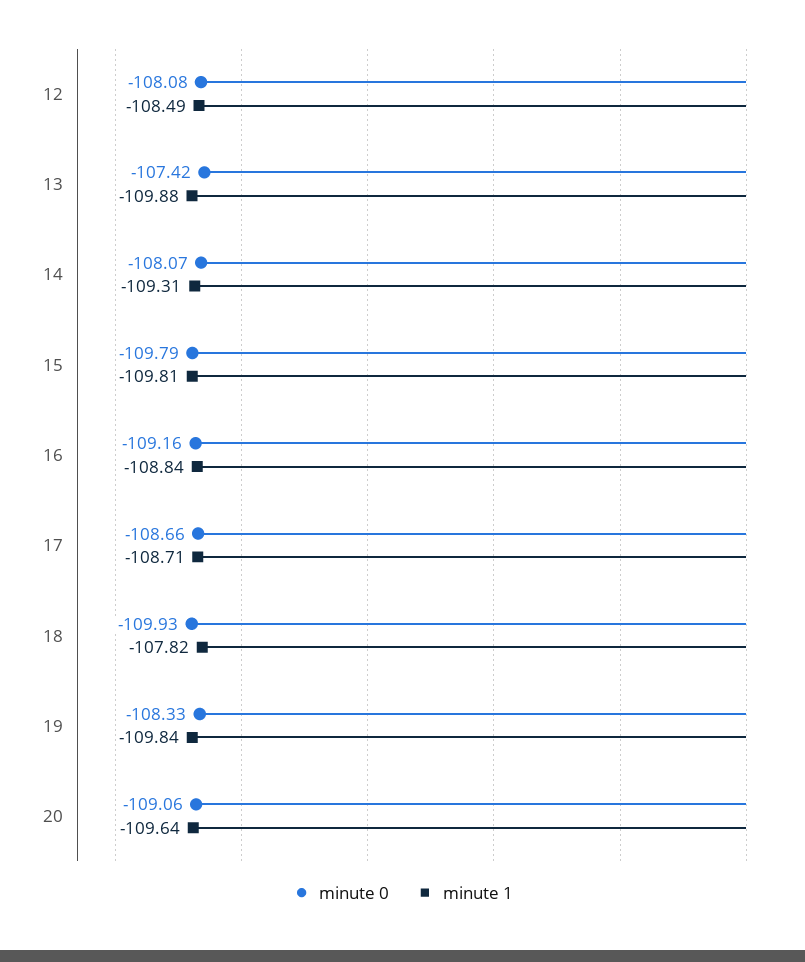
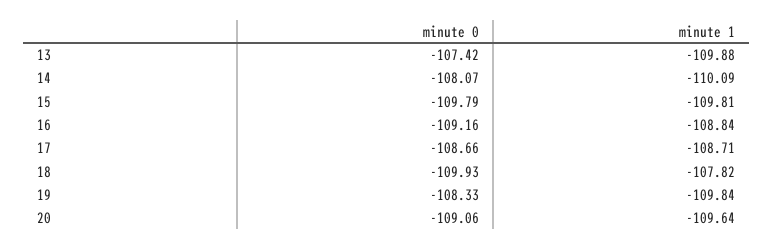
minute 0, 12: -108.08 -> none
minute 1, 12: -108.49 -> none
minute 1, 14: -109.31 -> -110.09

